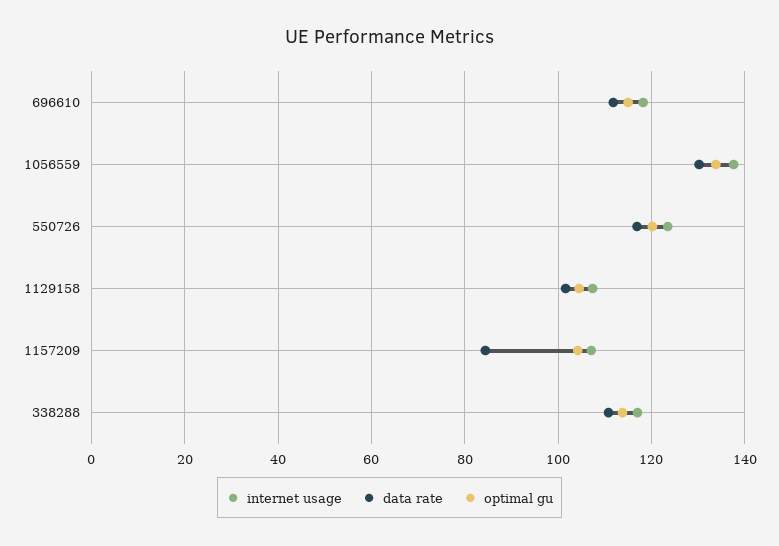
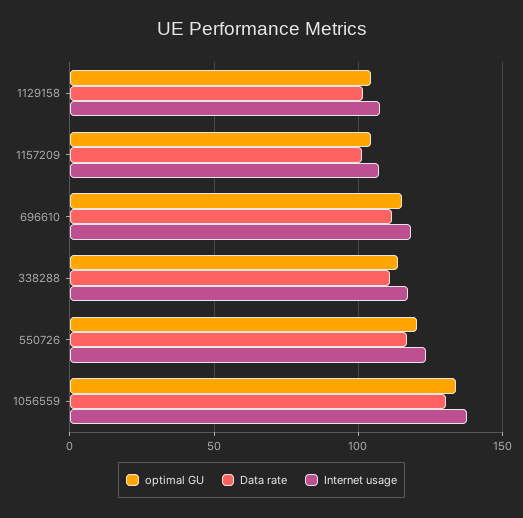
data rate, 1157209: 84 -> 100

